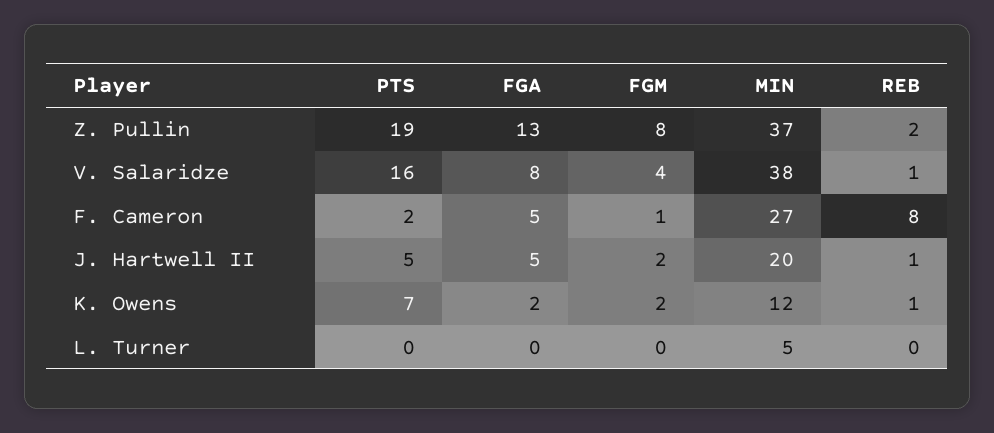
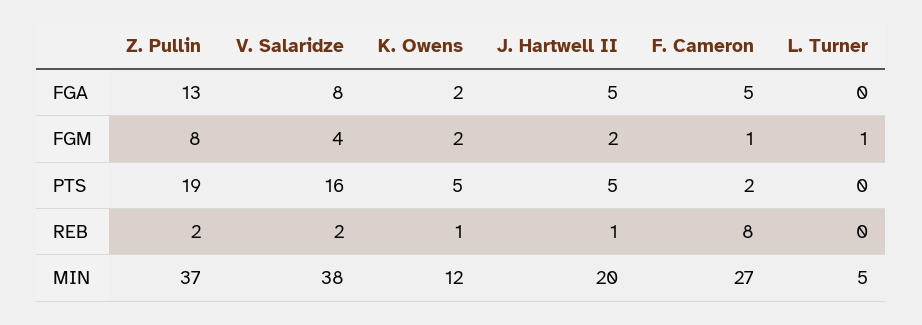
REB, V. Salaridze: 1 -> 2
PTS, K. Owens: 7 -> 5
FGM, L. Turner: 0 -> 1

